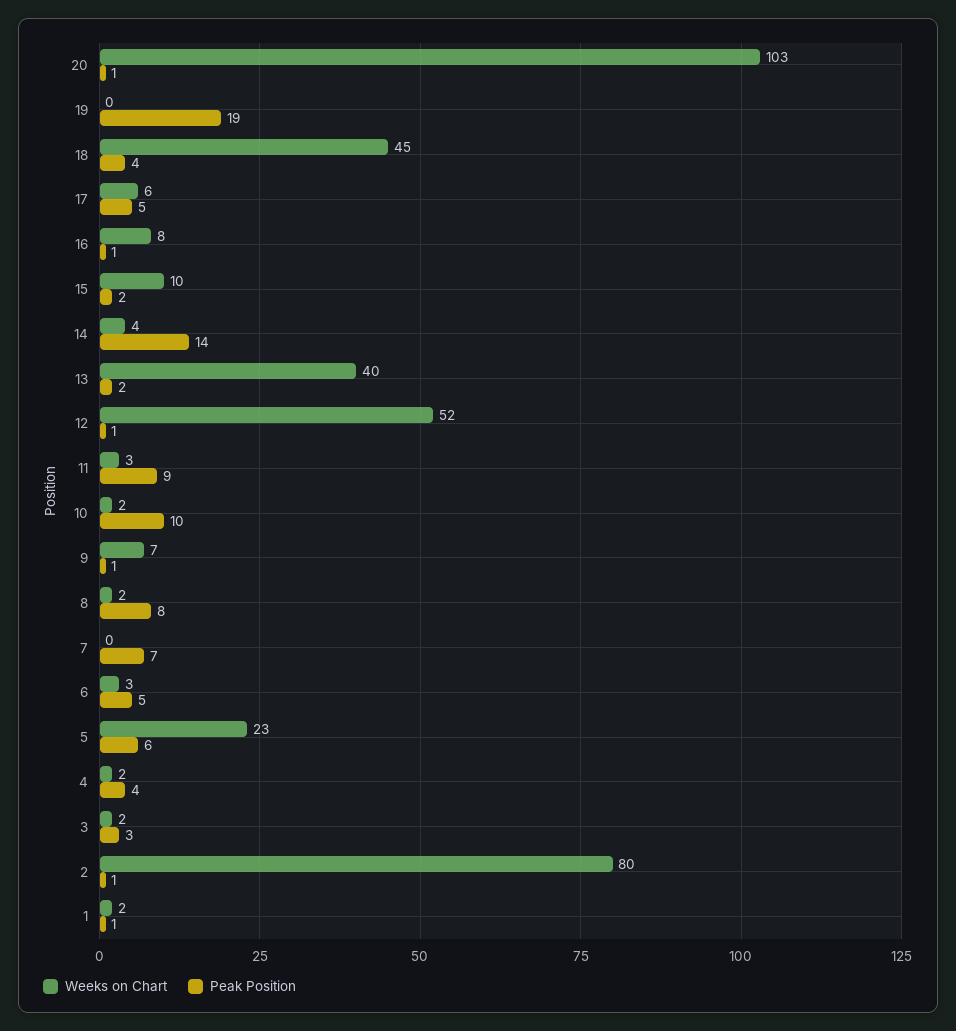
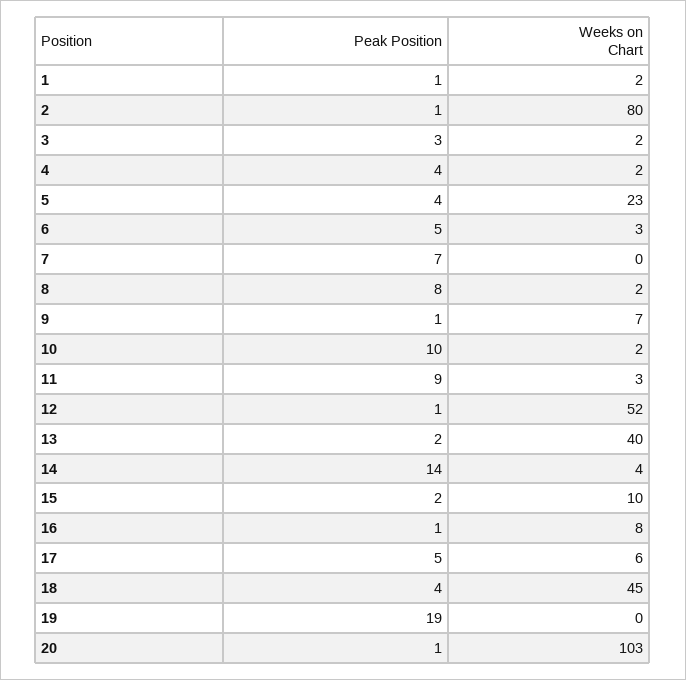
Peak Position, 5: 6 -> 4

